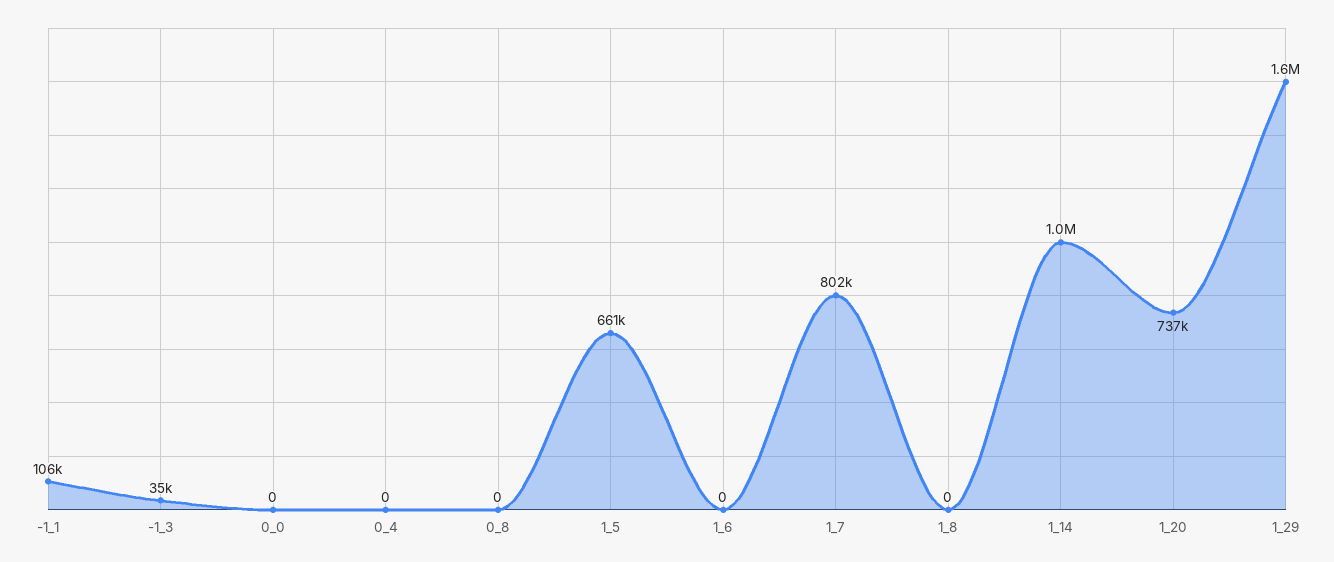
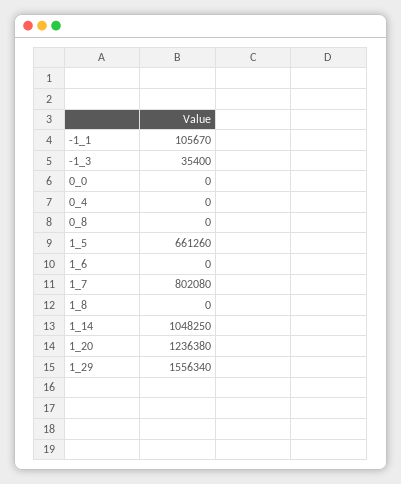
1_20: 737000 -> 1236380

